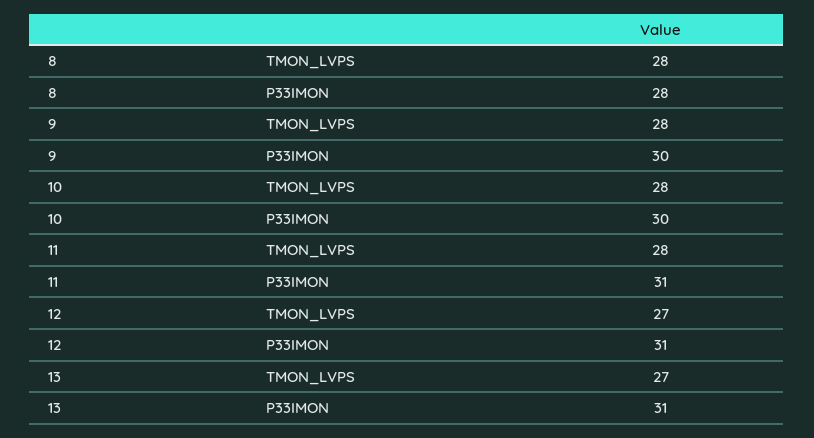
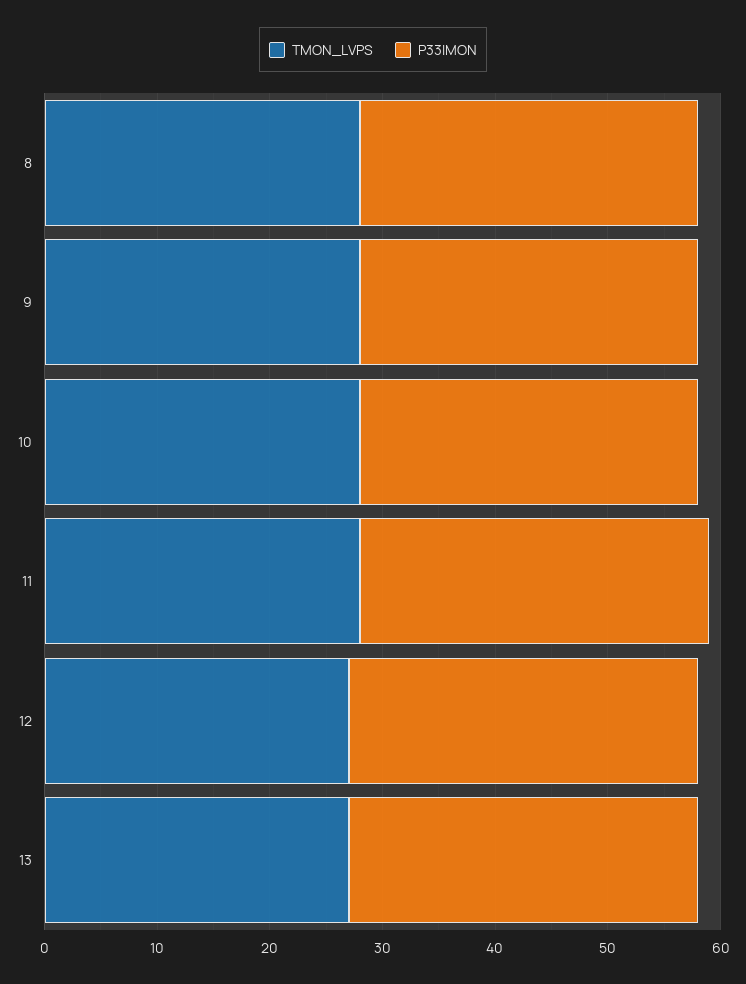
P33IMON, 8: 28 -> 30

